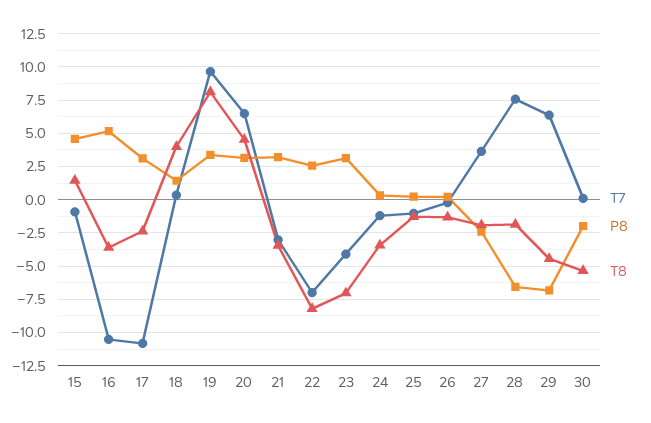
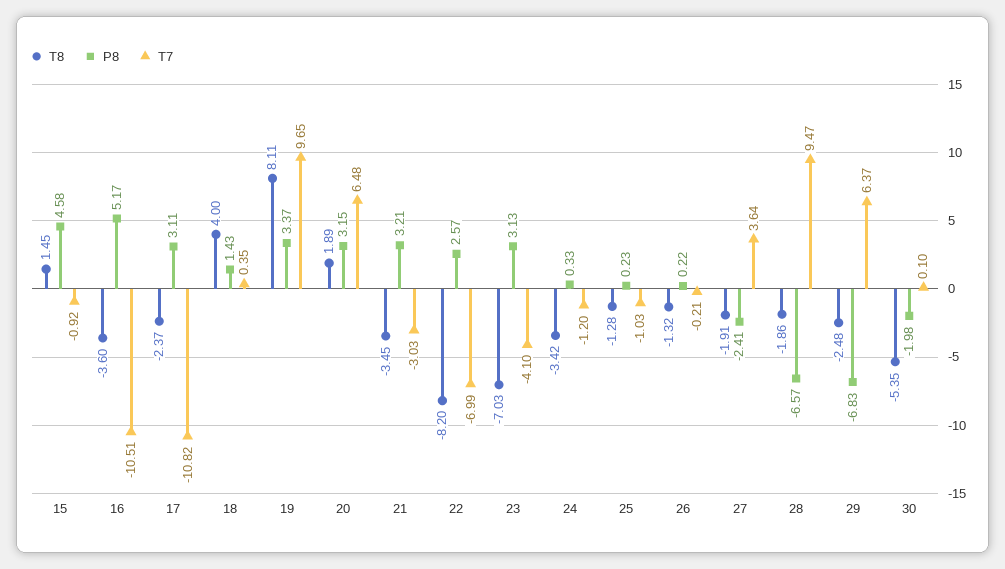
T8, 20: 4.5 -> 1.89
T7, 28: 7.5 -> 9.47
T8, 29: -4.5 -> -2.48

